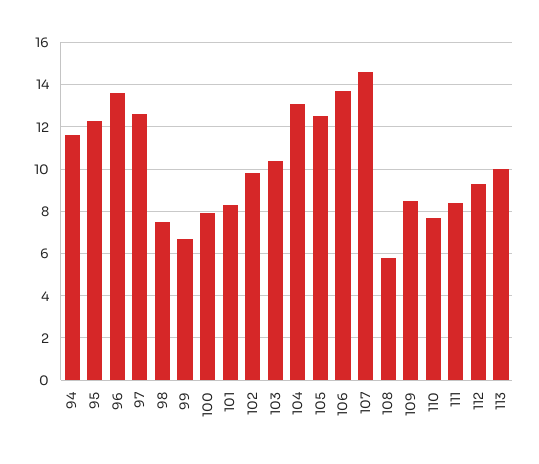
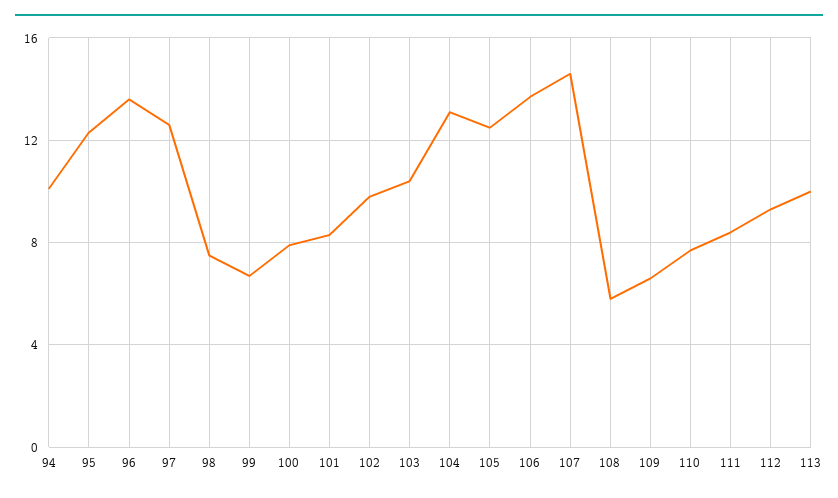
94: 11.5 -> 10
109: 8.5 -> 6.5

